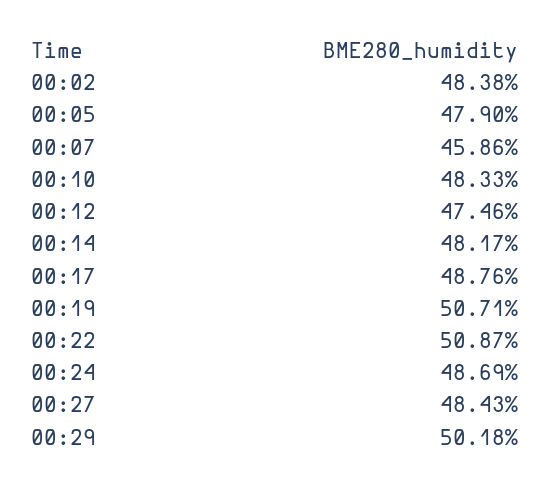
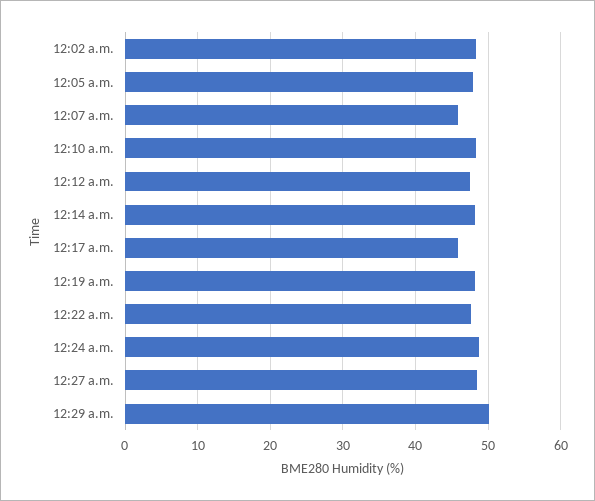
00:17: 48.76 -> 46
00:19: 50.71 -> 48
00:22: 50.87 -> 48

